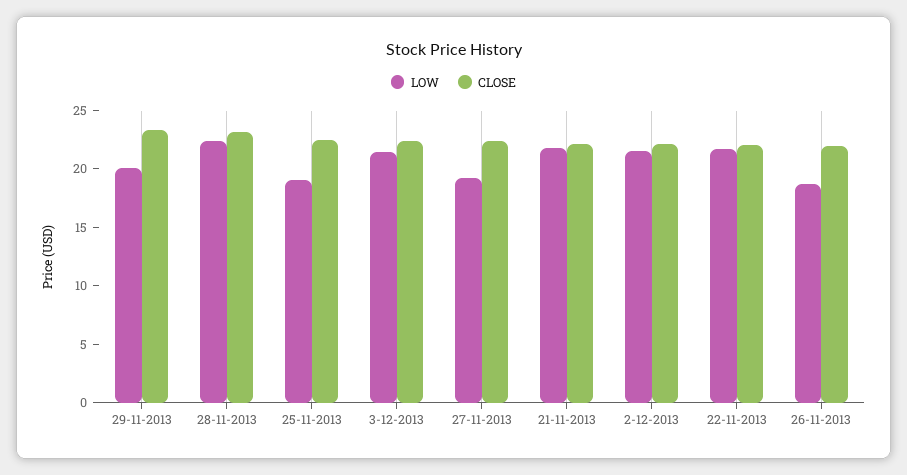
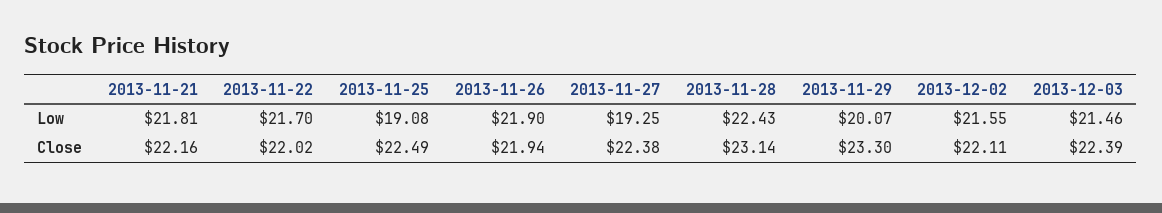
LOW, 26-11-2013: 19 -> 21.9

